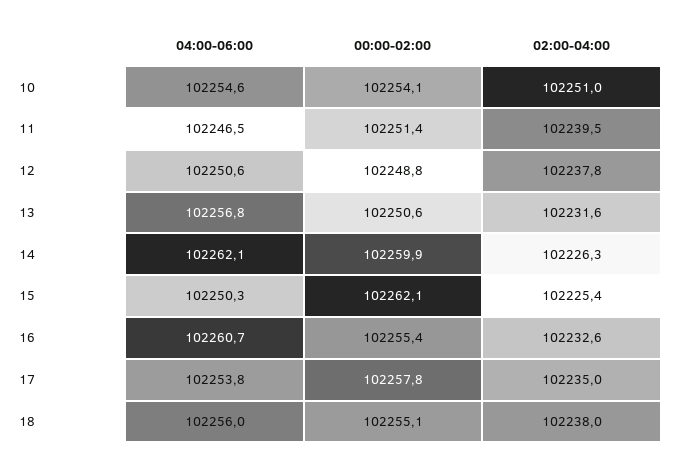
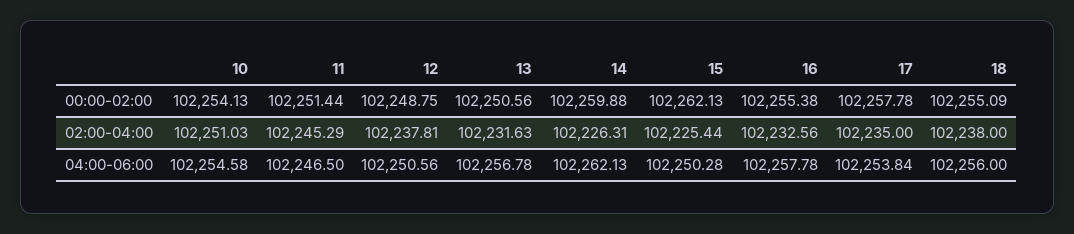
02:00-04:00, 11: 102239.5 -> 102245.29
04:00-06:00, 16: 102260.7 -> 102257.78

